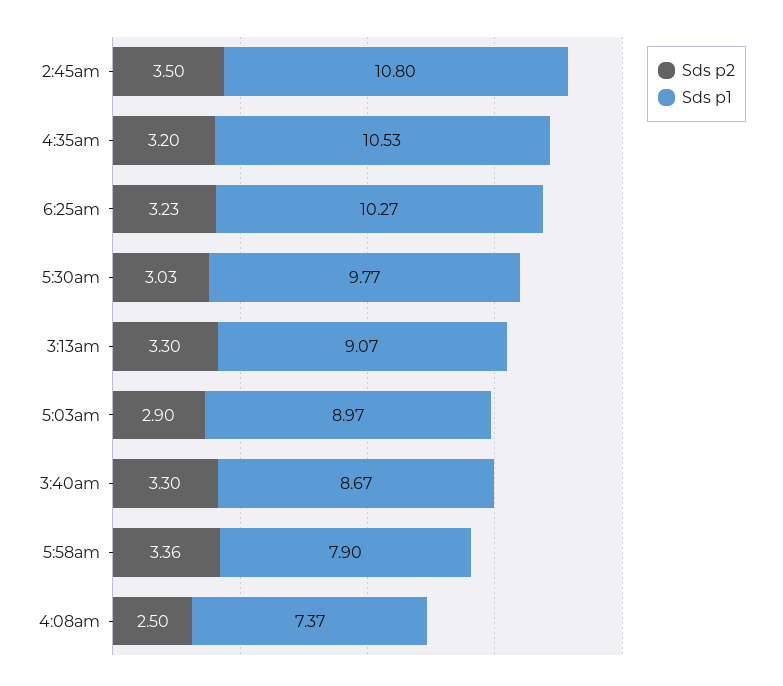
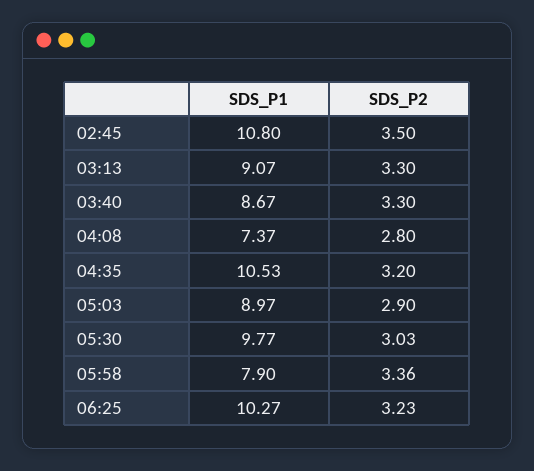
Sds p2, 4:08am: 2.5 -> 2.8

